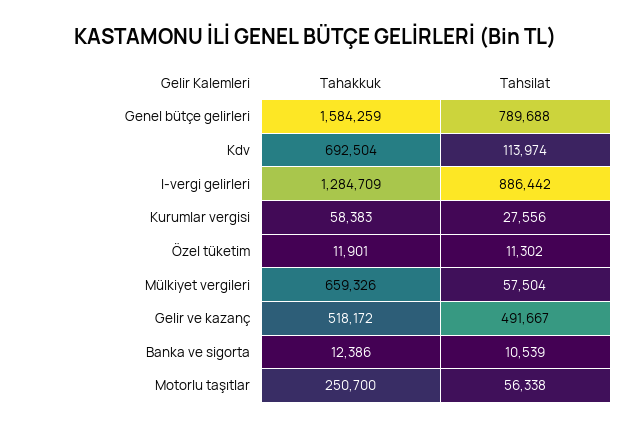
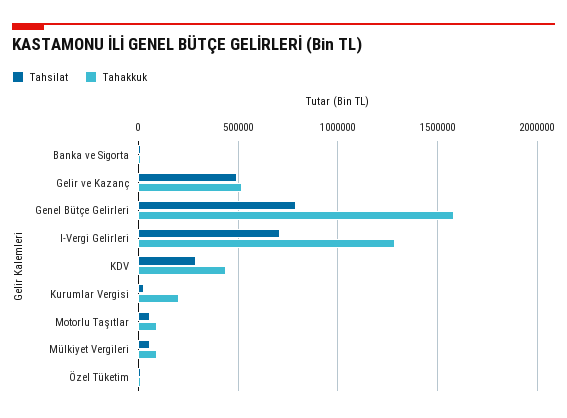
Tahakkuk, Kdv: 692504 -> 450000
Tahsilat, Kdv: 113974 -> 300000
Tahsilat, I-vergi gelirleri: 886442 -> 700000
Tahakkuk, Kurumlar vergisi: 58383 -> 200000
Tahakkuk, Mülkiyet vergileri: 659326 -> 100000
Tahakkuk, Motorlu taşıtlar: 250700 -> 100000

